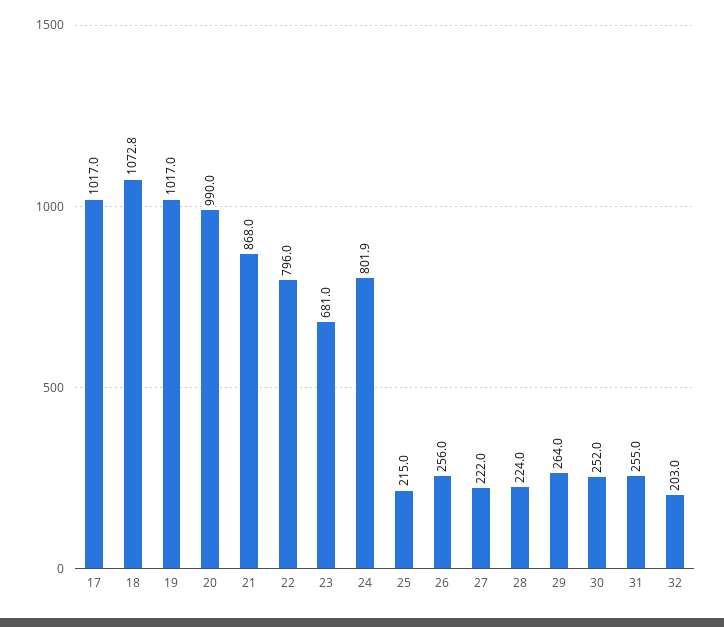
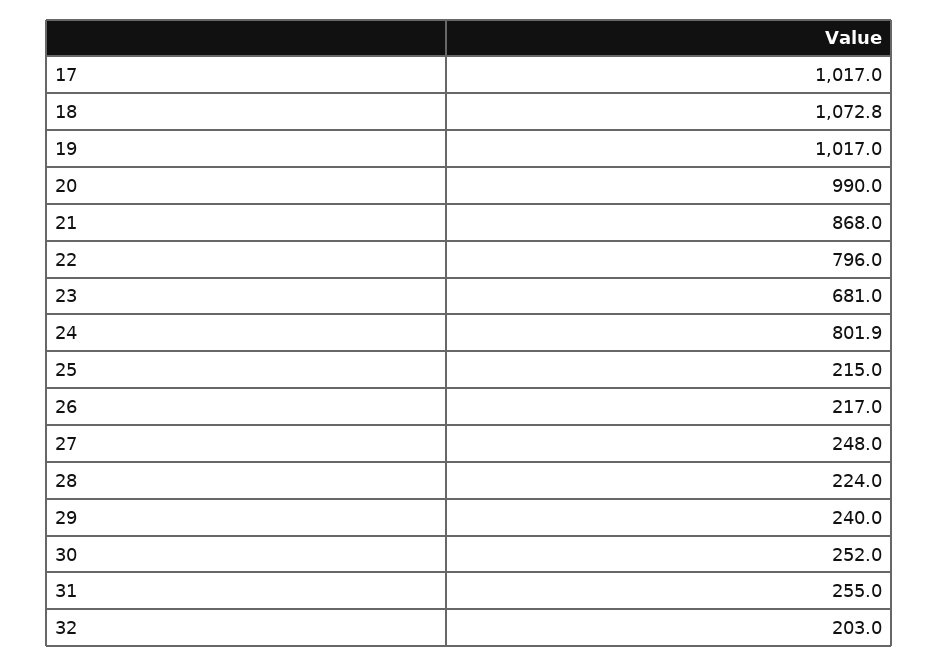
26: 256 -> 217
27: 222 -> 248
29: 264 -> 240

